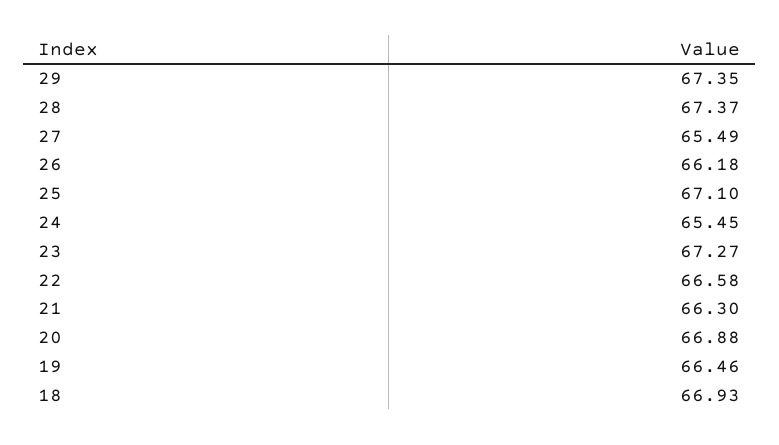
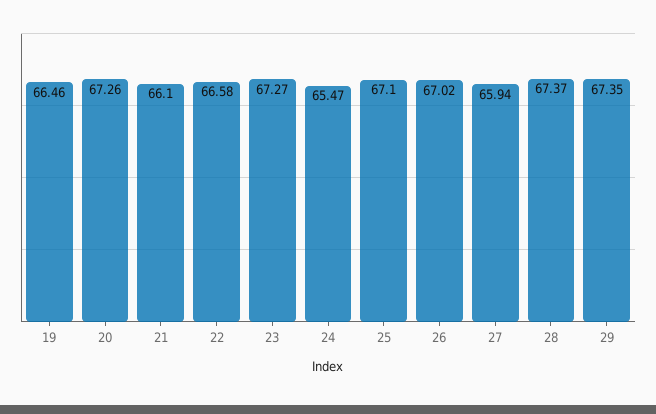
27: 65.49 -> 65.94
26: 66.18 -> 67.02
24: 65.45 -> 65.47
21: 66.3 -> 66.1
20: 66.88 -> 67.26
18: 66.93 -> none

